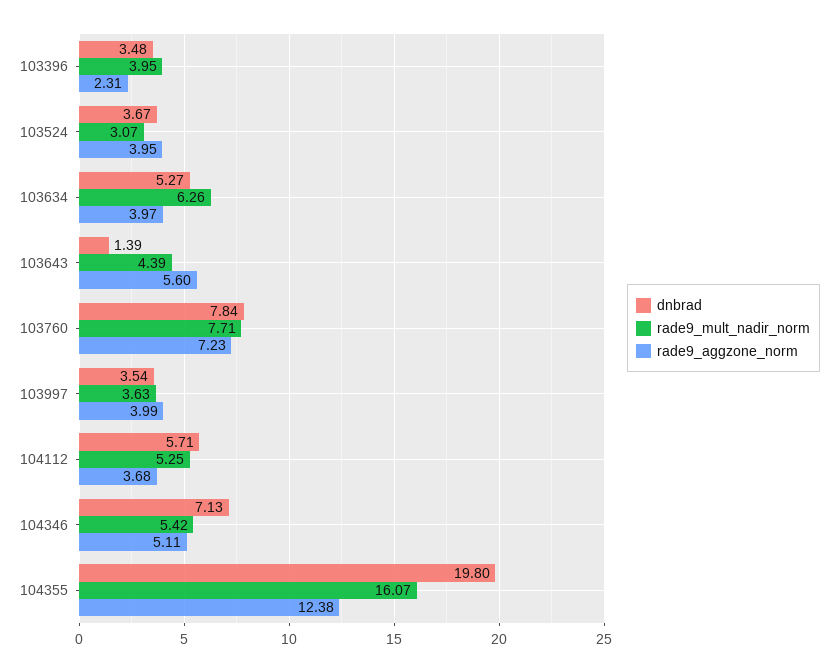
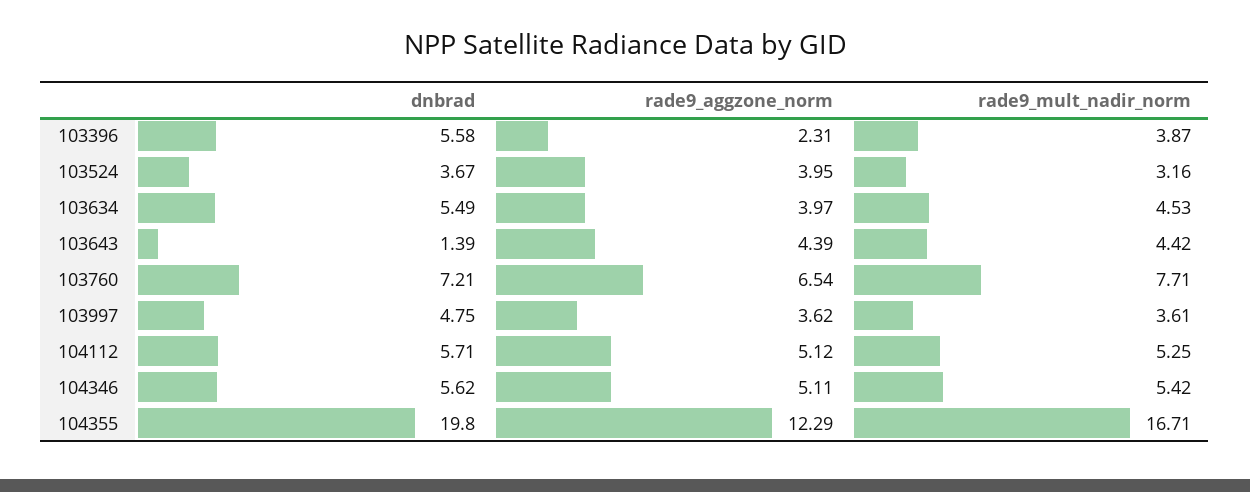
dnbrad, 103396: 3.48 -> 5.58
rade9_mult_nadir_norm, 103396: 3.95 -> 3.87
rade9_mult_nadir_norm, 103524: 3.07 -> 3.16
dnbrad, 103634: 5.27 -> 5.49
rade9_mult_nadir_norm, 103634: 6.26 -> 4.53
rade9_mult_nadir_norm, 103643: 4.39 -> 4.42
rade9_aggzone_norm, 103643: 5.6 -> 4.39
dnbrad, 103760: 7.84 -> 7.21
rade9_aggzone_norm, 103760: 7.23 -> 6.54
dnbrad, 103997: 3.54 -> 4.75
rade9_mult_nadir_norm, 103997: 3.63 -> 3.61
rade9_aggzone_norm, 103997: 3.99 -> 3.62
rade9_aggzone_norm, 104112: 3.68 -> 5.12
dnbrad, 104346: 7.13 -> 5.62
rade9_mult_nadir_norm, 104355: 16.07 -> 16.71
rade9_aggzone_norm, 104355: 12.38 -> 12.29

